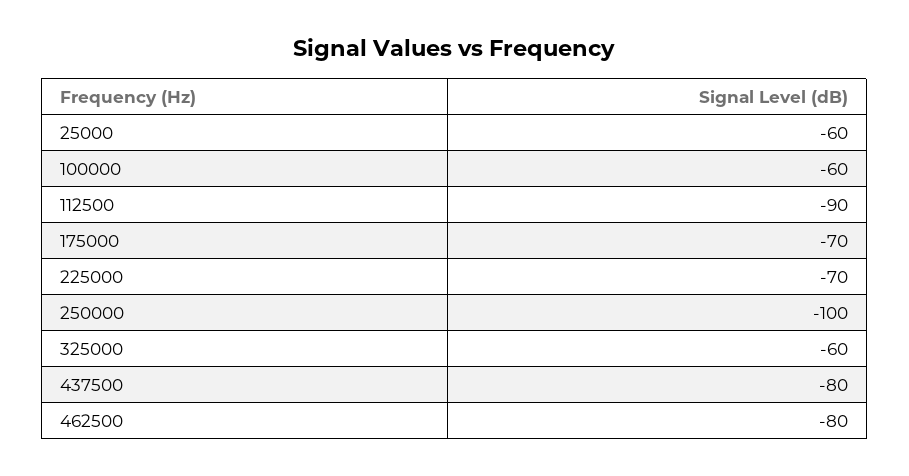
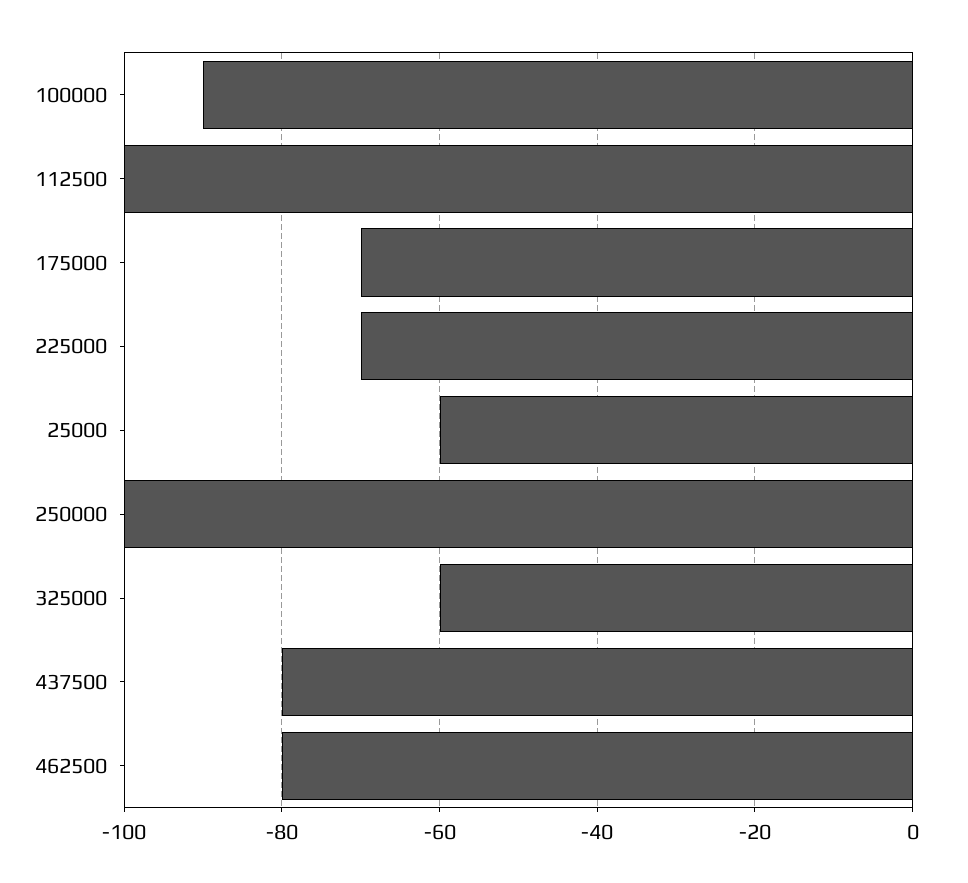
100000: -60 -> -90
112500: -90 -> -100

